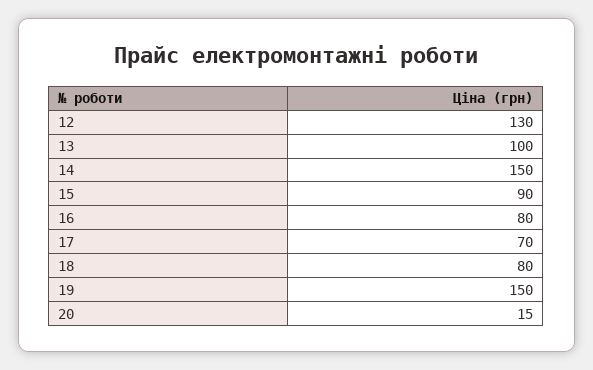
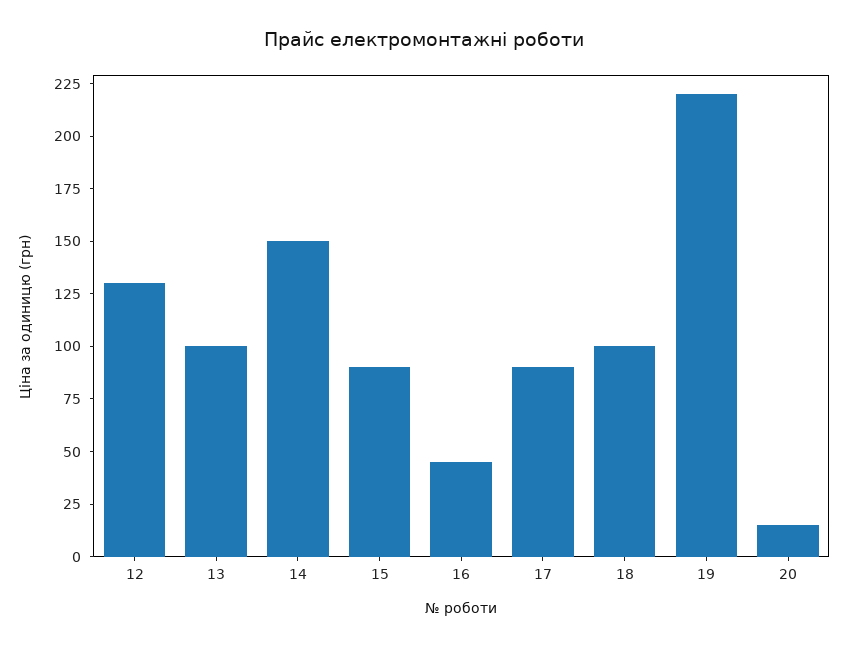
16: 80 -> 45
17: 70 -> 90
18: 80 -> 100
19: 150 -> 220

